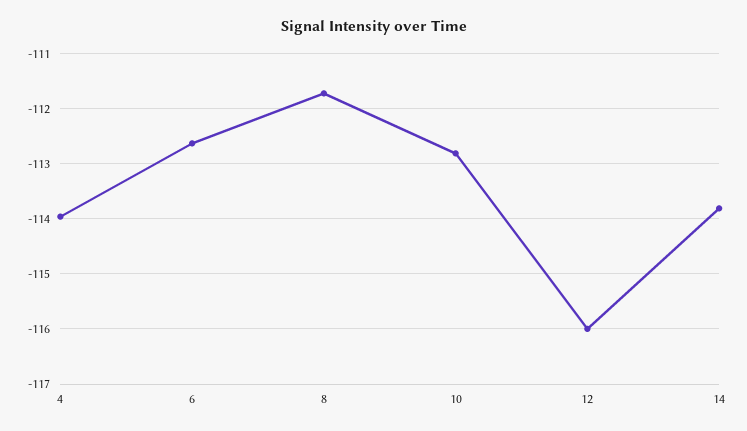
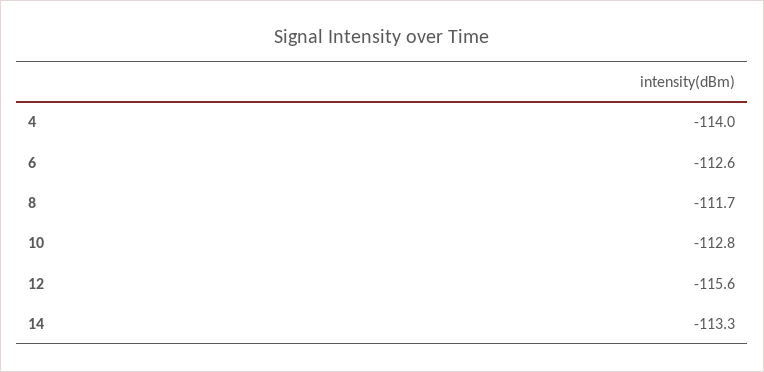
12: -116 -> -115.6
14: -113.8 -> -113.3

